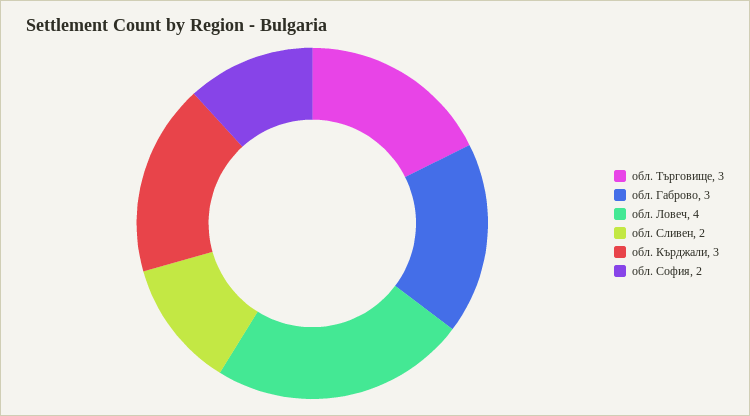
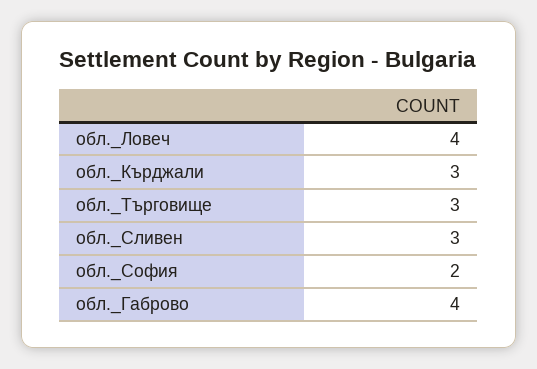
обл. Габрово: 3 -> 4
обл. Сливен: 2 -> 3

